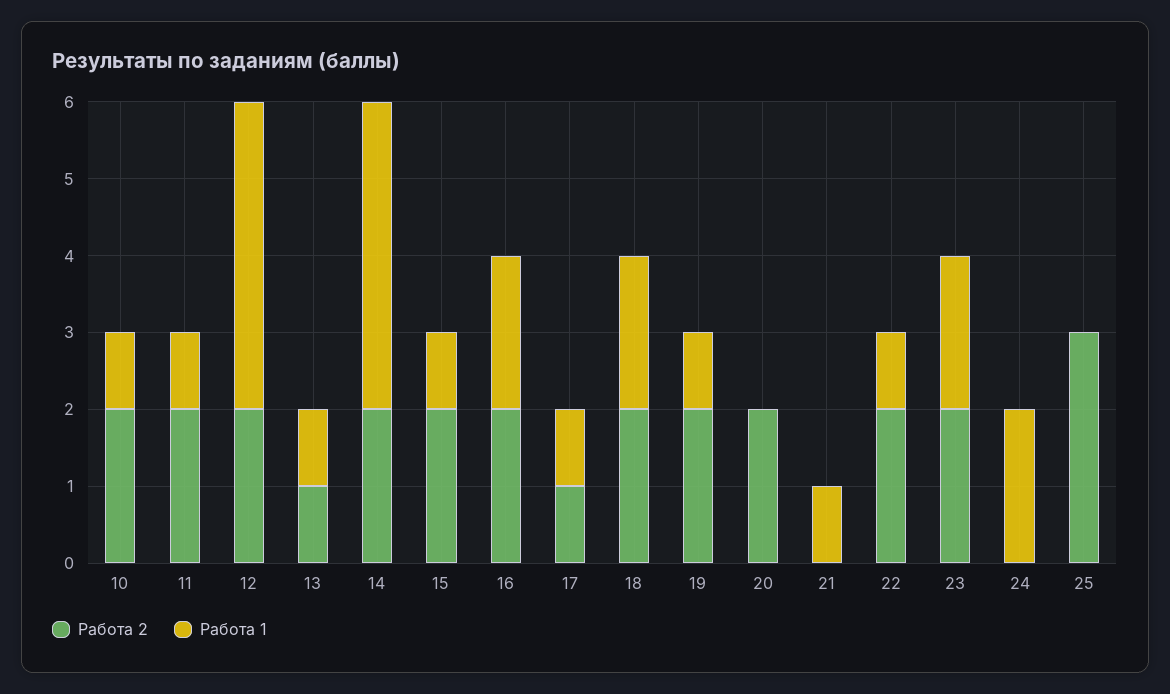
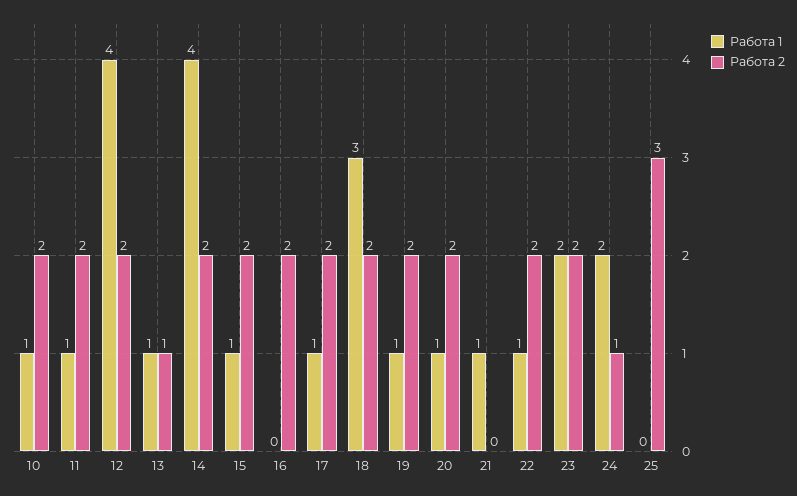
Работа 1, 16: 2 -> 0
Работа 2, 17: 1 -> 2
Работа 1, 18: 2 -> 3
Работа 1, 20: 0 -> 1
Работа 2, 24: 0 -> 1

